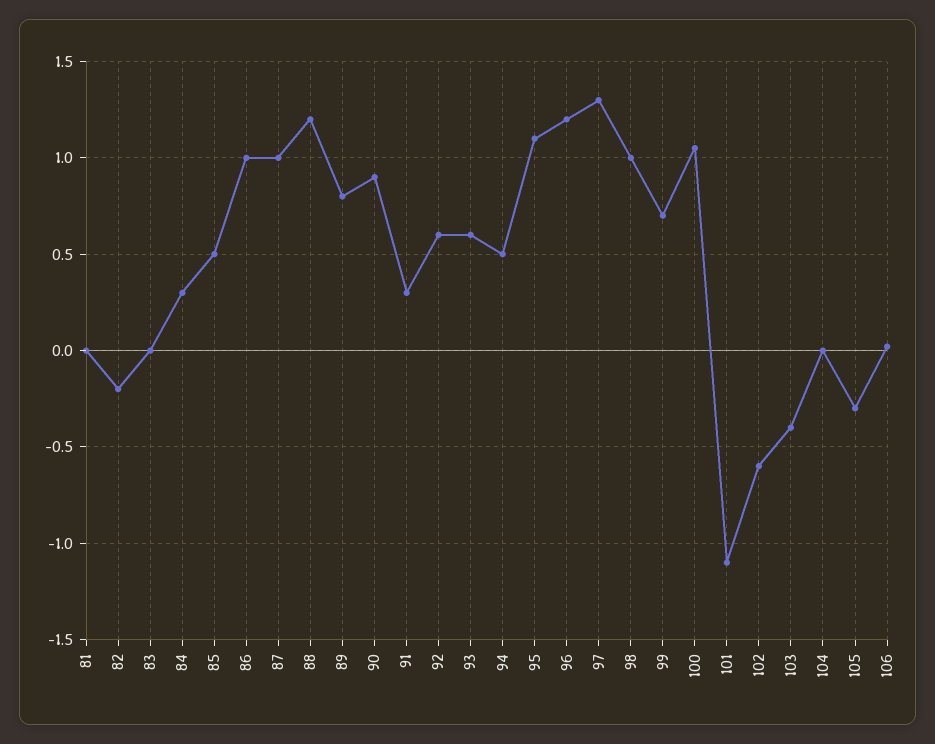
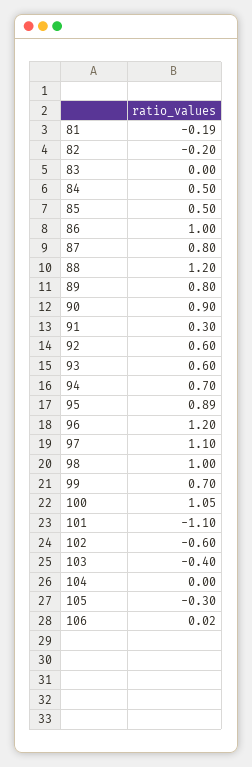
81: 0 -> -0.19
84: 0.3 -> 0.5
87: 1 -> 0.8
94: 0.5 -> 0.7
95: 1.1 -> 0.89
97: 1.3 -> 1.1

